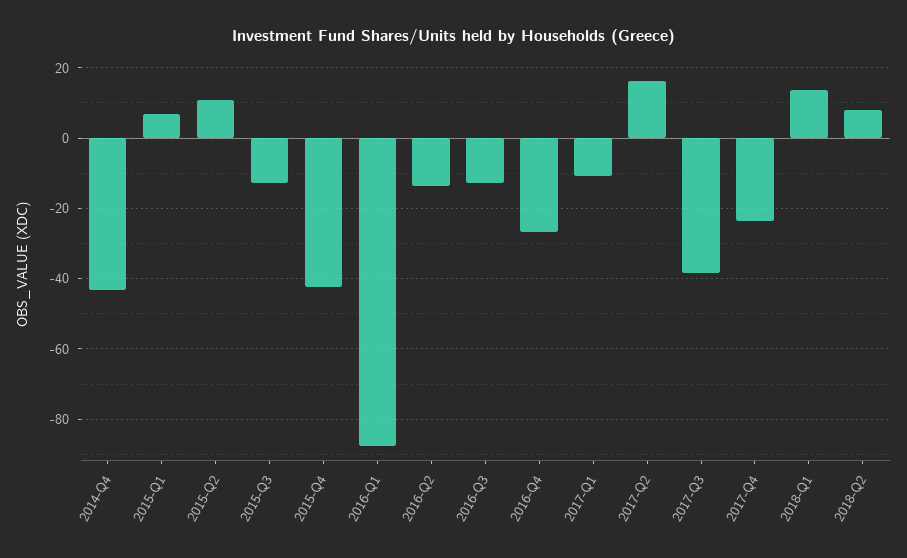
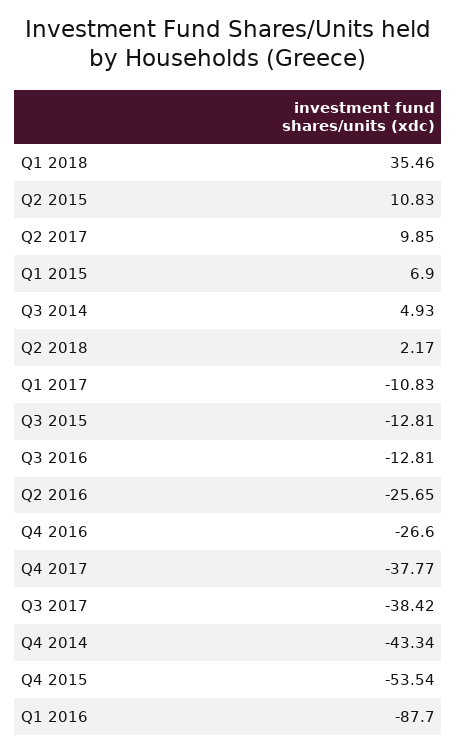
2015-Q4: -42 -> -53.54
2016-Q2: -14 -> -25.65
2017-Q2: 16 -> 9.85
2017-Q4: -24 -> -37.77
2018-Q1: 14 -> 35.46
2018-Q2: 8 -> 2.17
Q3 2014: none -> 4.93

